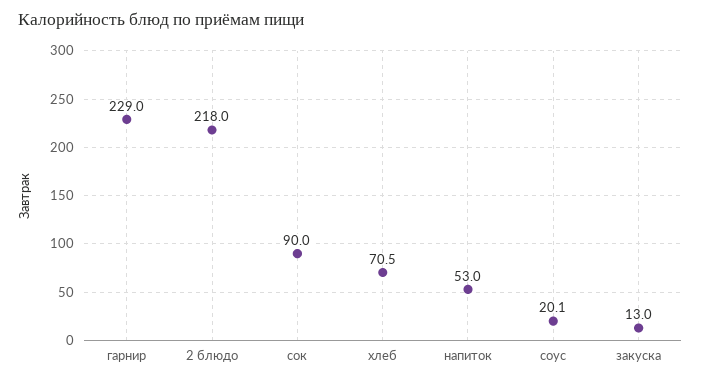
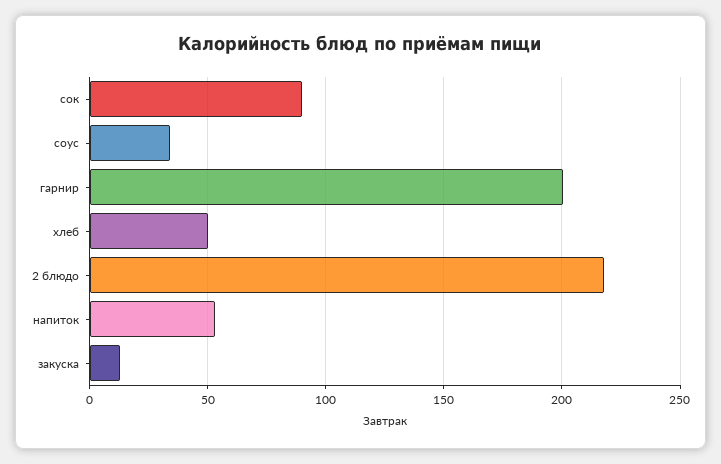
гарнир: 229 -> 200
хлеб: 70.5 -> 50
соус: 20.1 -> 35

